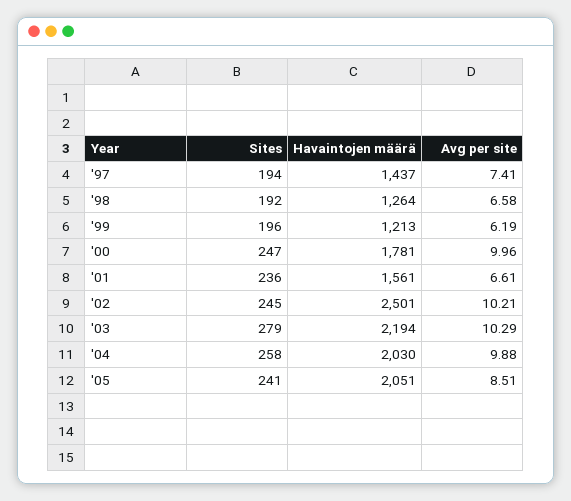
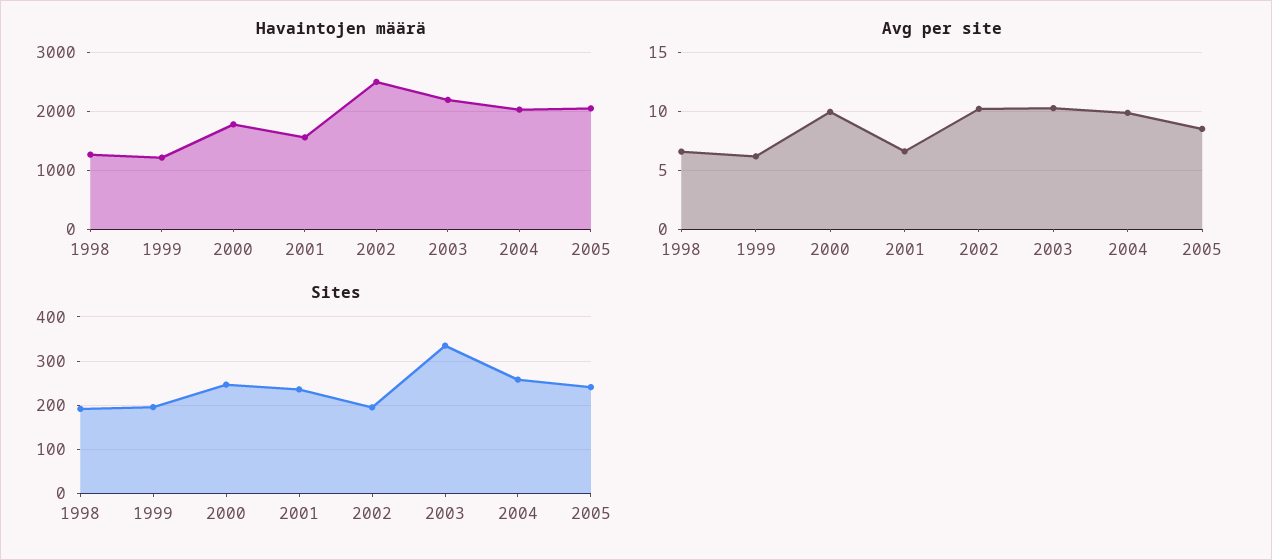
Sites, '97: 194 -> none
Havaintojen määrä, '97: 1437 -> none
Avg per site, '97: 7.41 -> none
Sites, '02: 245 -> 200
Sites, '03: 279 -> 340

